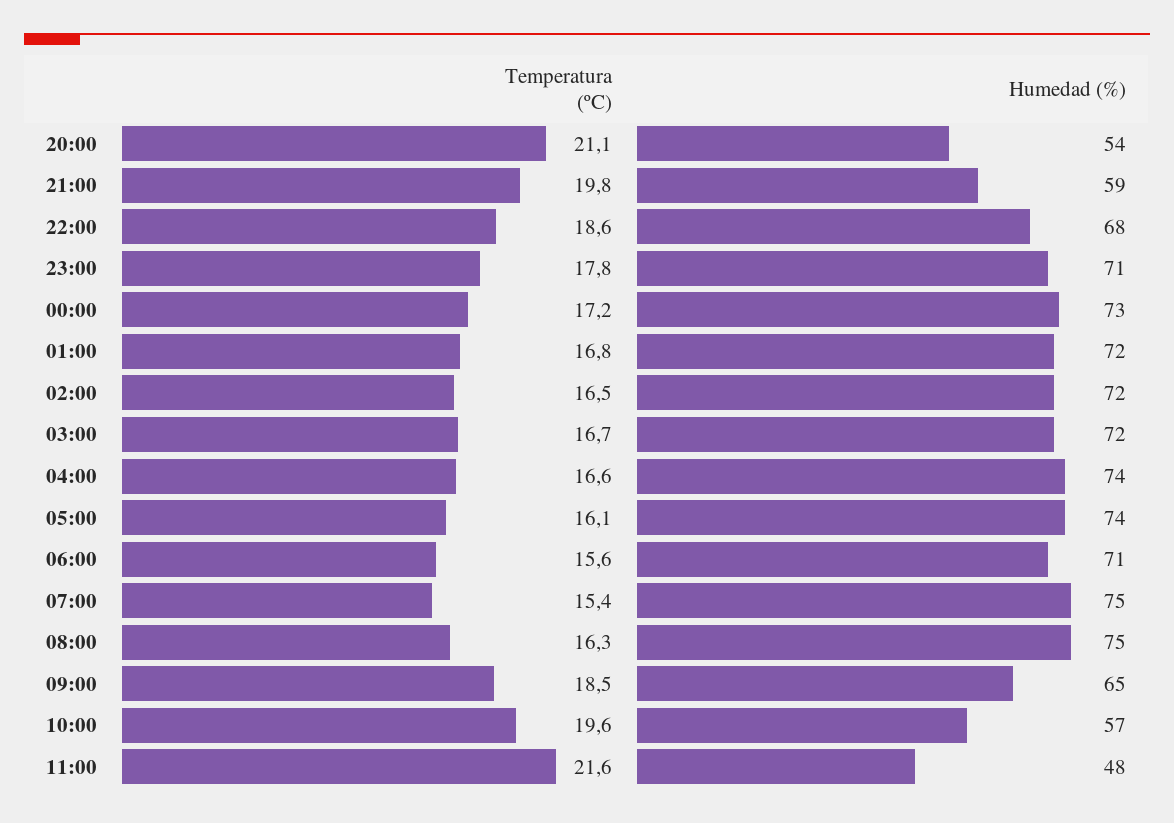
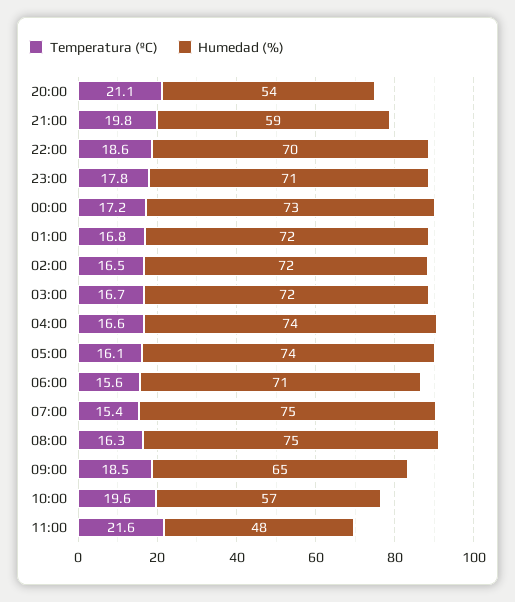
Humedad (%), 22:00: 68 -> 70

